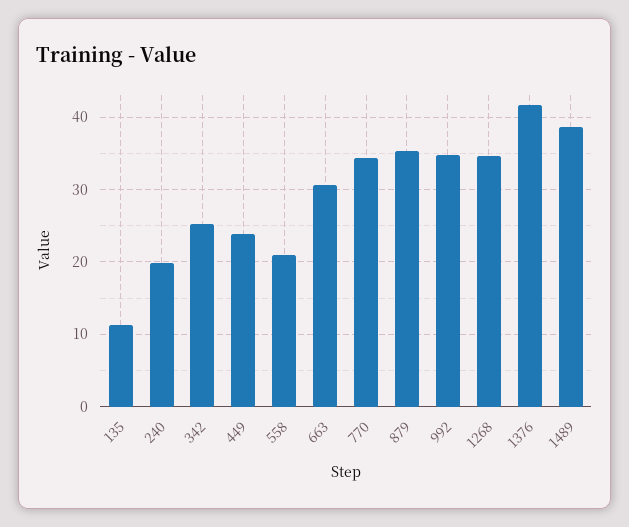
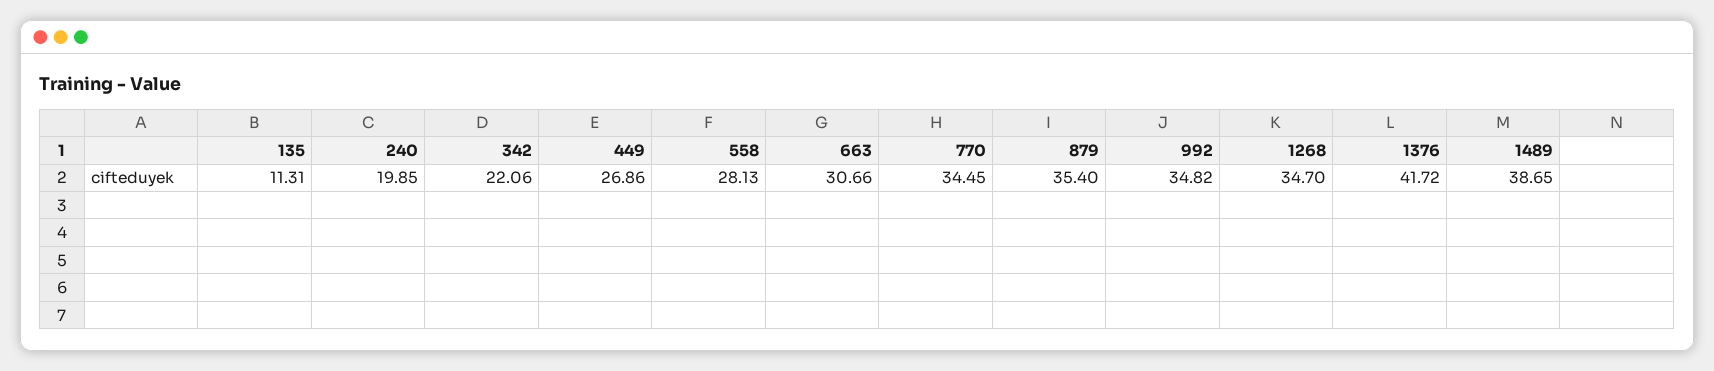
342: 25 -> 22.06
449: 24 -> 26.86
558: 21 -> 28.13

